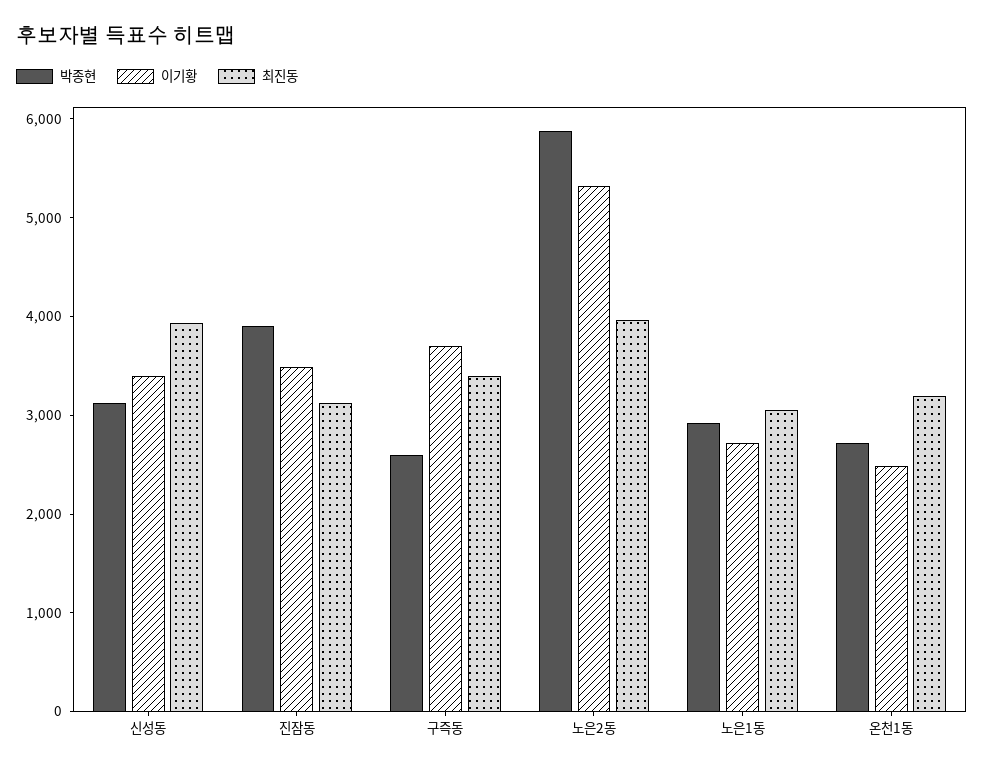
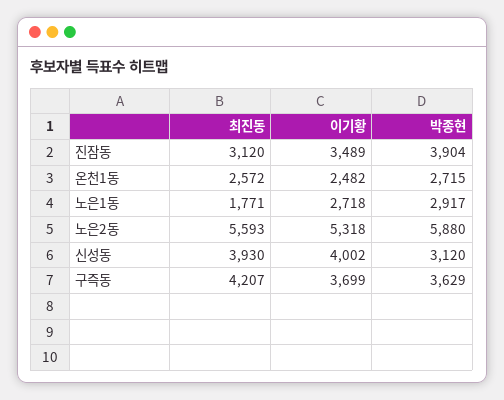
이기황, 신성동: 3400 -> 4002
박종현, 구즉동: 2600 -> 3629
최진동, 구즉동: 3400 -> 4207
최진동, 노은2동: 4000 -> 5593
최진동, 노은1동: 3000 -> 1771
최진동, 온천1동: 3200 -> 2572

